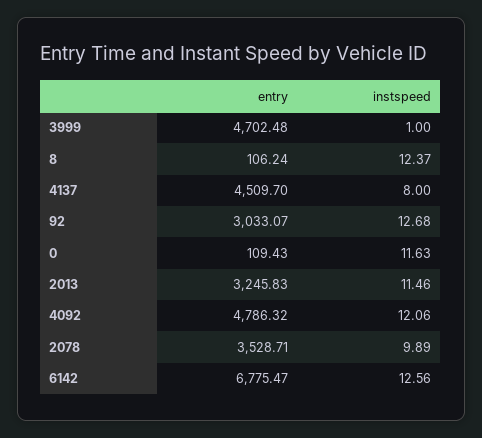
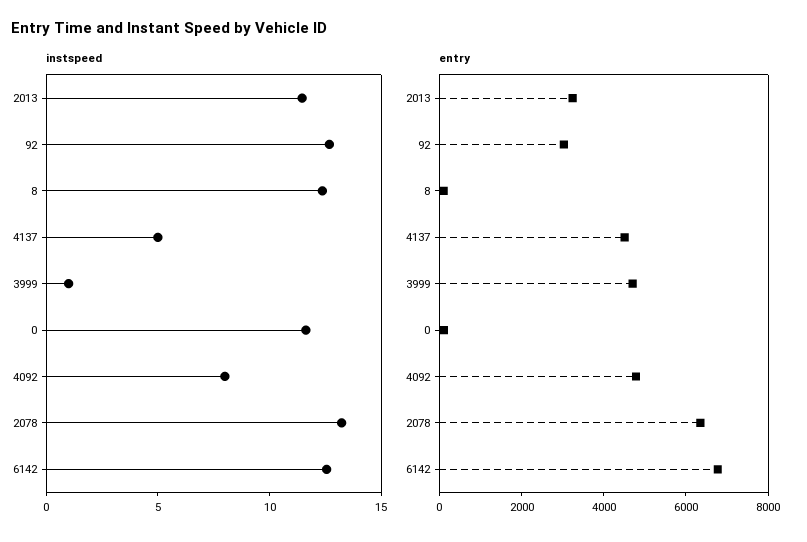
instspeed, 4137: 8 -> 5
instspeed, 4092: 12.06 -> 8
entry, 2078: 3528.71 -> 6500
instspeed, 2078: 9.89 -> 13

